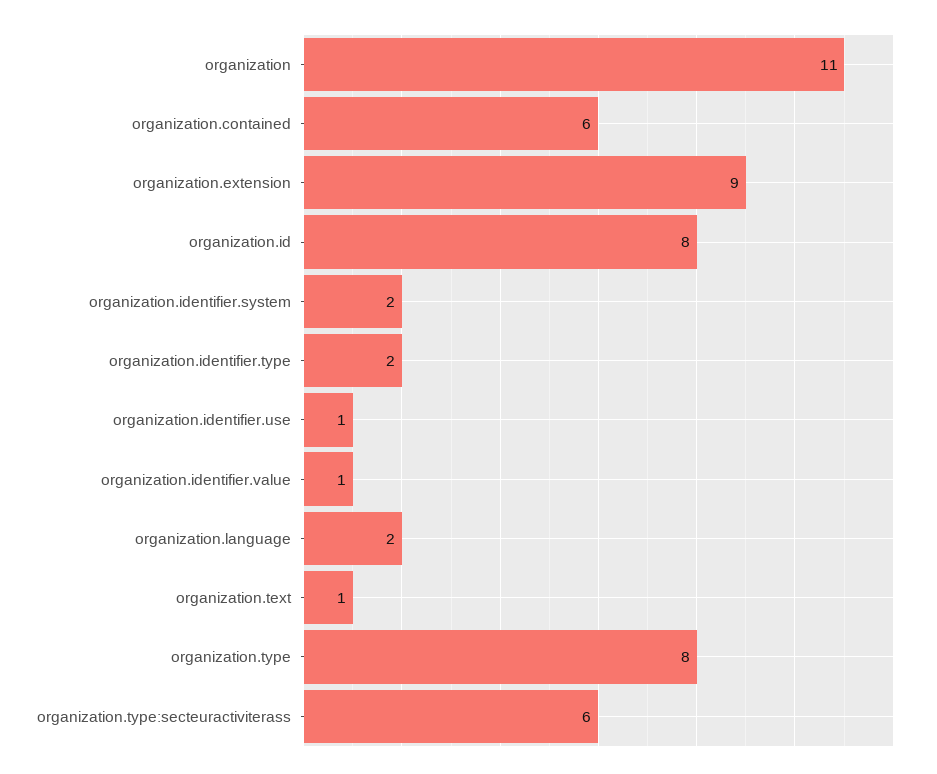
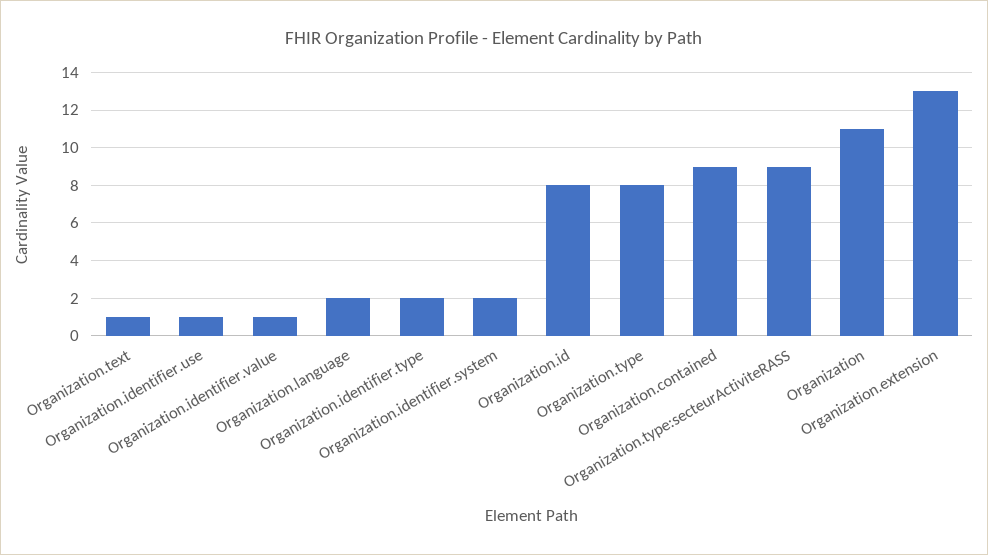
organization.contained: 6 -> 9
organization.extension: 9 -> 13
organization.type:secteuractiviterass: 6 -> 9

